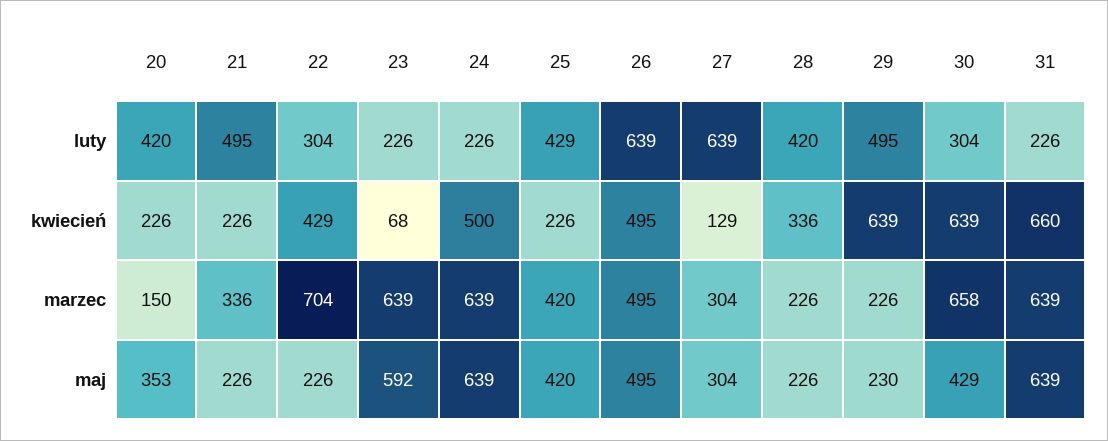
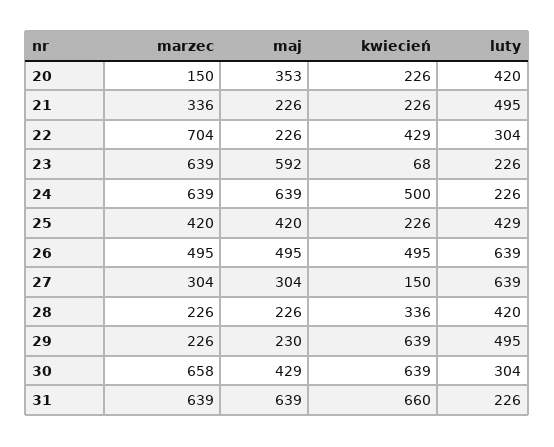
27, kwiecień: 129 -> 150

